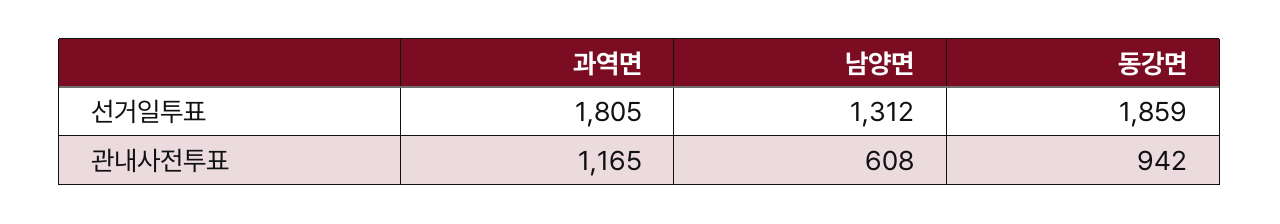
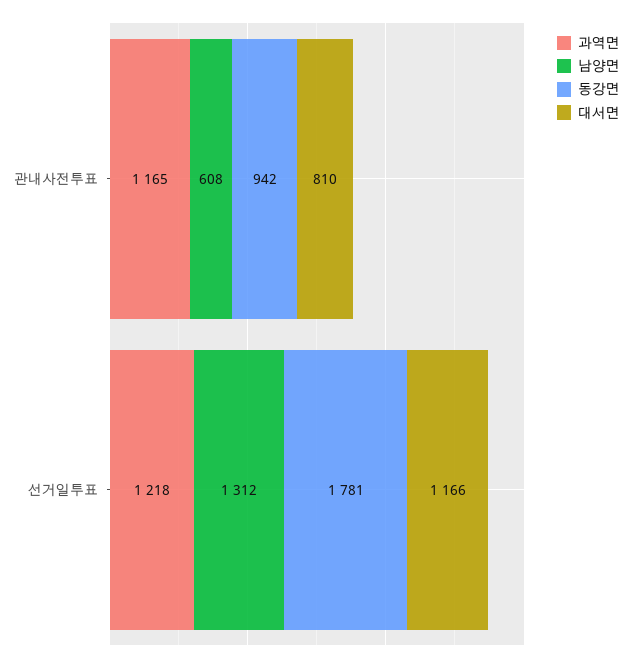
과역면, 선거일투표: 1805 -> 1218
동강면, 선거일투표: 1859 -> 1781
대서면, 관내사전투표: none -> 810
대서면, 선거일투표: none -> 1166

